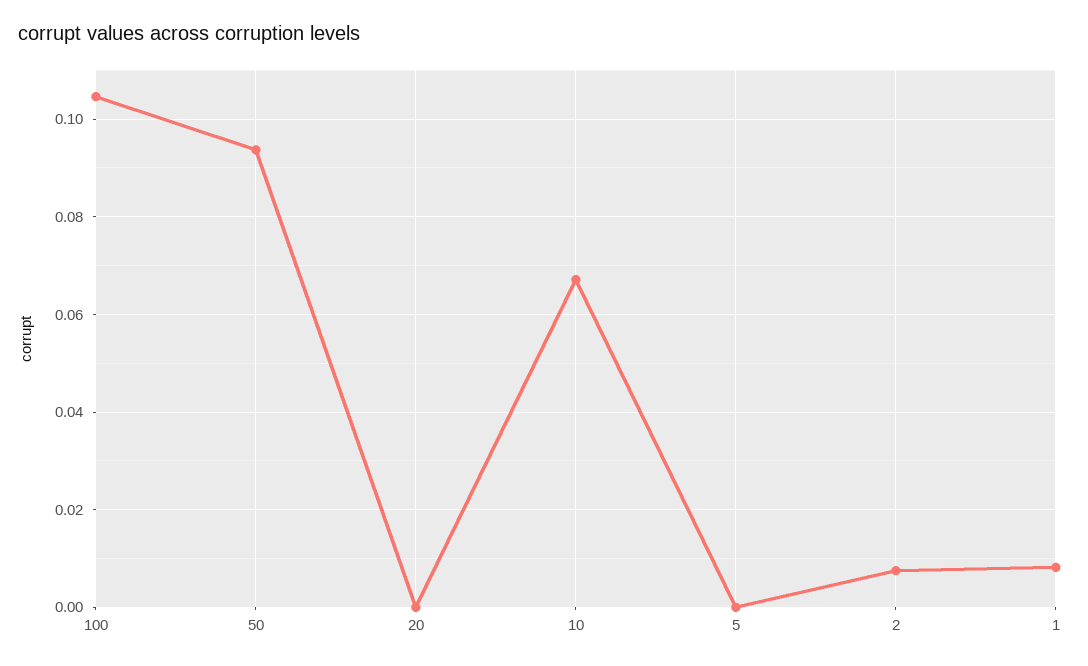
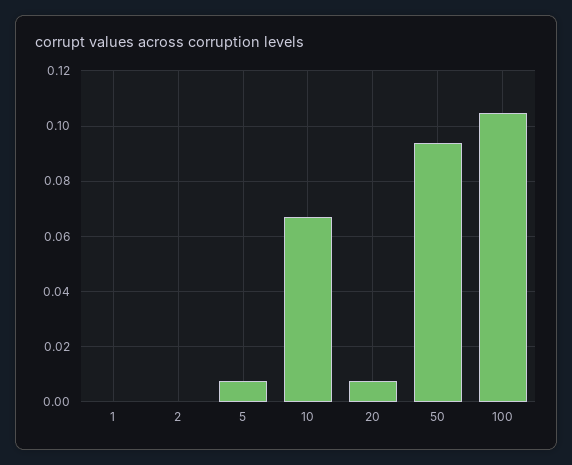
20: 0 -> 0.0075
5: 0 -> 0.0075
2: 0.008 -> 0
1: 0.008 -> 0

